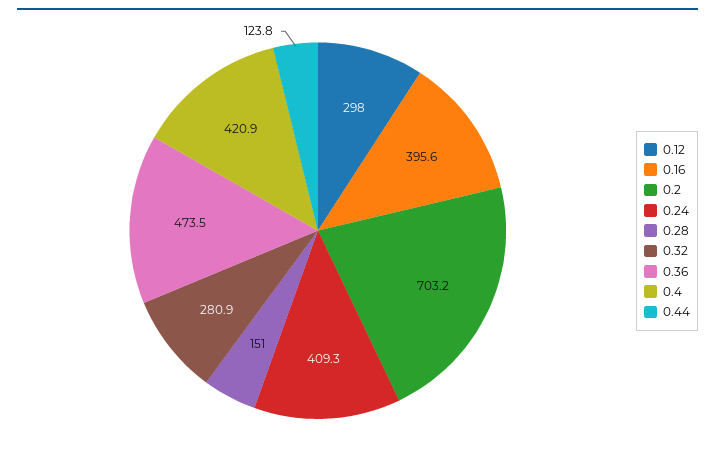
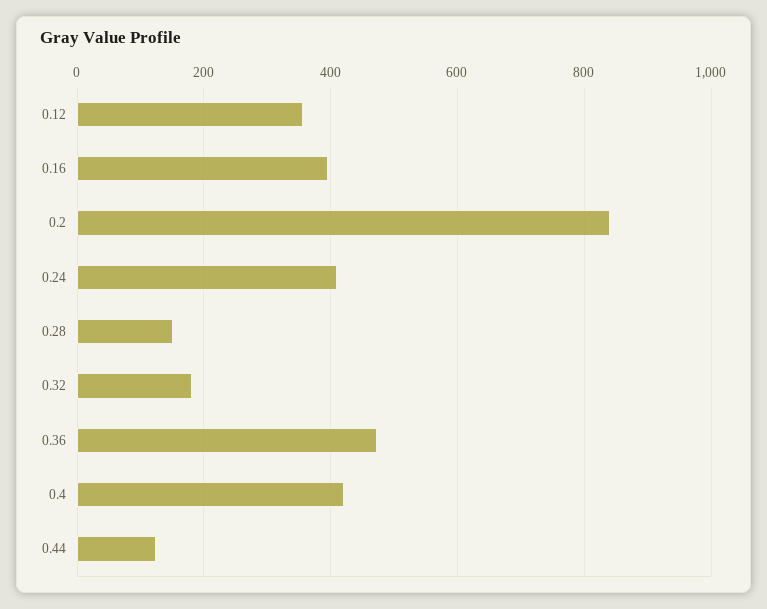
0.12: 298 -> 360
0.2: 703.2 -> 840
0.32: 280.9 -> 180

